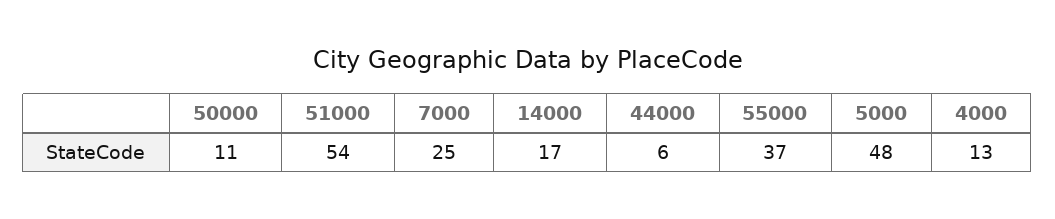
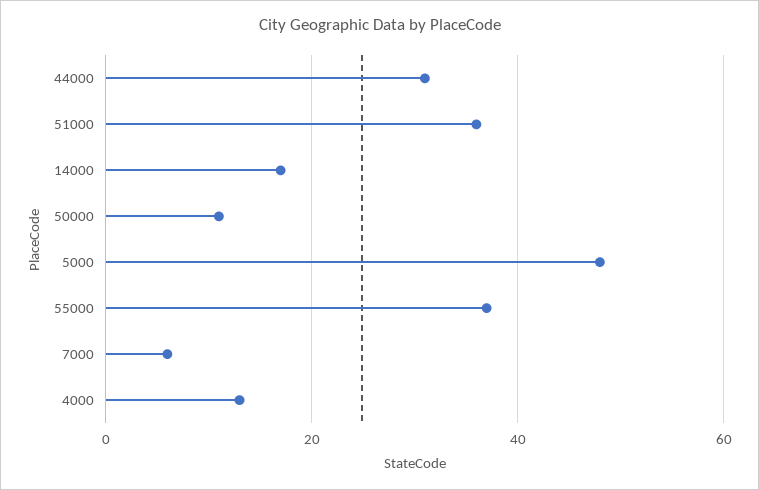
51000: 54 -> 35
7000: 25 -> 5
44000: 6 -> 30

